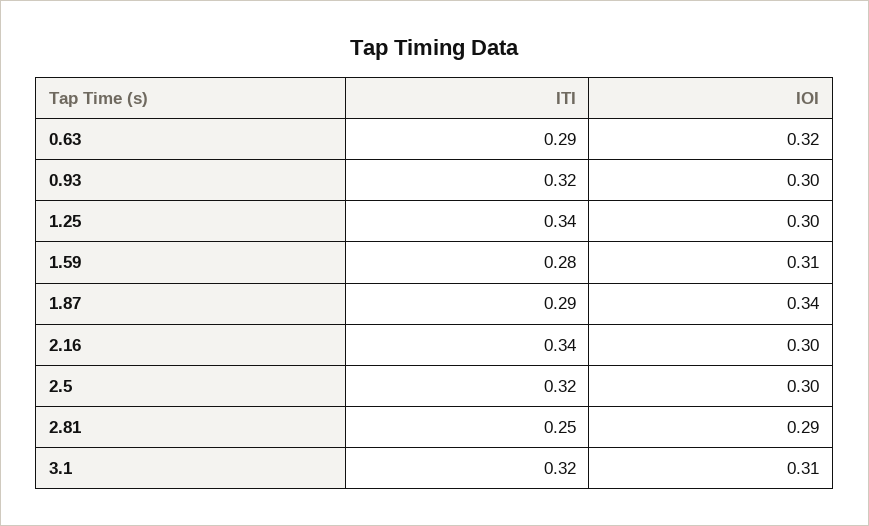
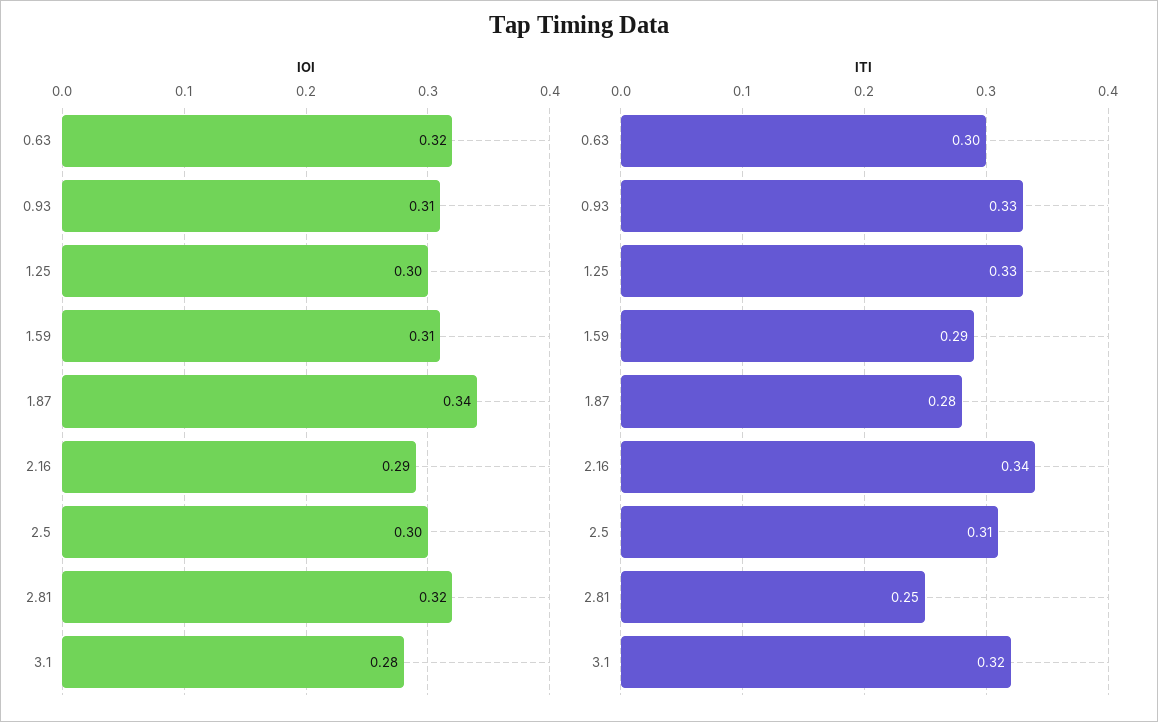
ITI, 0.63: 0.29 -> 0.3
ITI, 0.93: 0.32 -> 0.33
IOI, 0.93: 0.3 -> 0.31
ITI, 1.25: 0.34 -> 0.33
ITI, 1.59: 0.28 -> 0.29
ITI, 1.87: 0.29 -> 0.28
IOI, 2.16: 0.3 -> 0.29
ITI, 2.5: 0.32 -> 0.31
IOI, 2.81: 0.29 -> 0.32
IOI, 3.1: 0.31 -> 0.28

